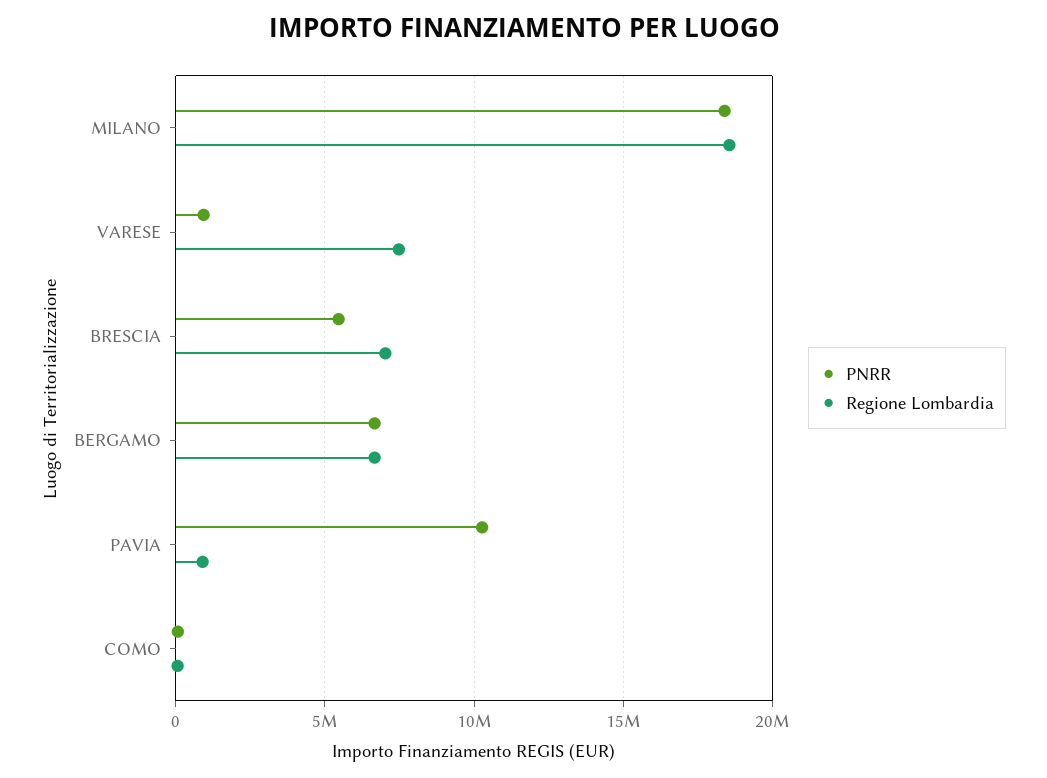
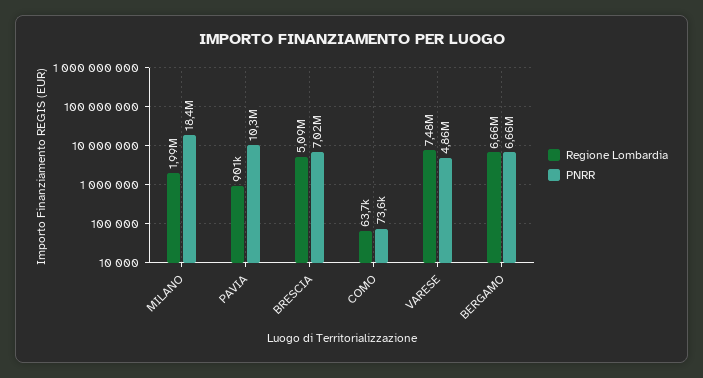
Regione Lombardia, MILANO: 18500000 -> 1990000
PNRR, VARESE: 1000000 -> 4860000
PNRR, BRESCIA: 5500000 -> 7020000
Regione Lombardia, BRESCIA: 7000000 -> 5090000

